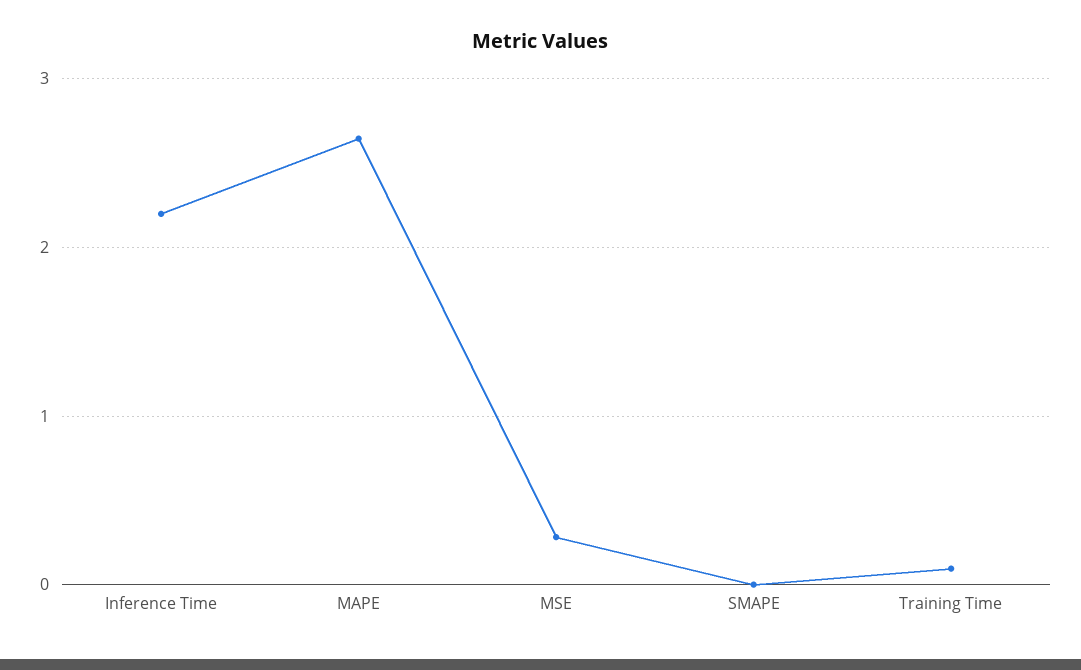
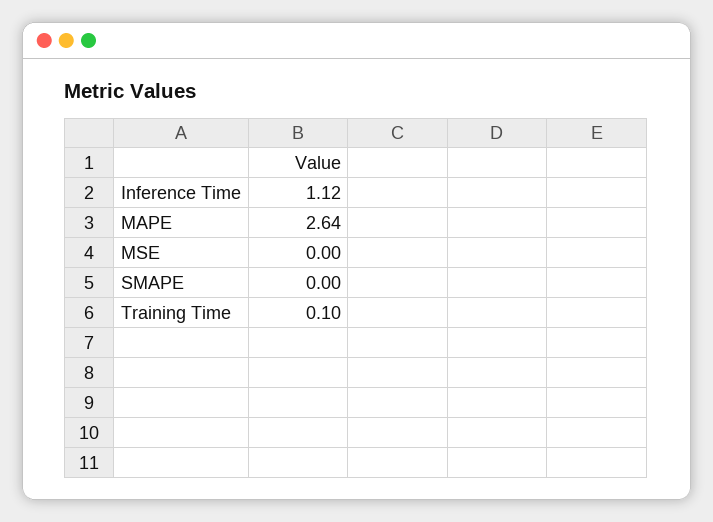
Inference Time: 2.2 -> 1.12
MSE: 0.3 -> 0

